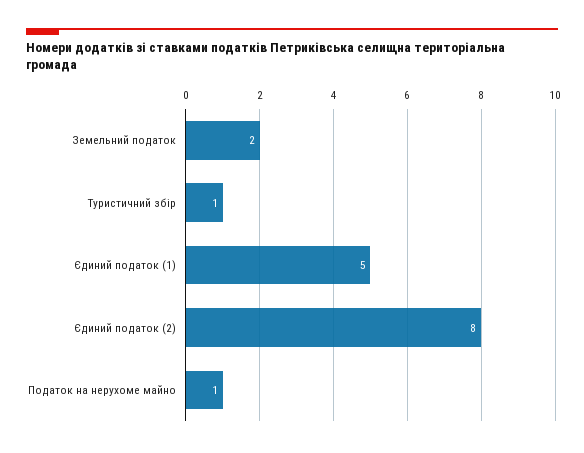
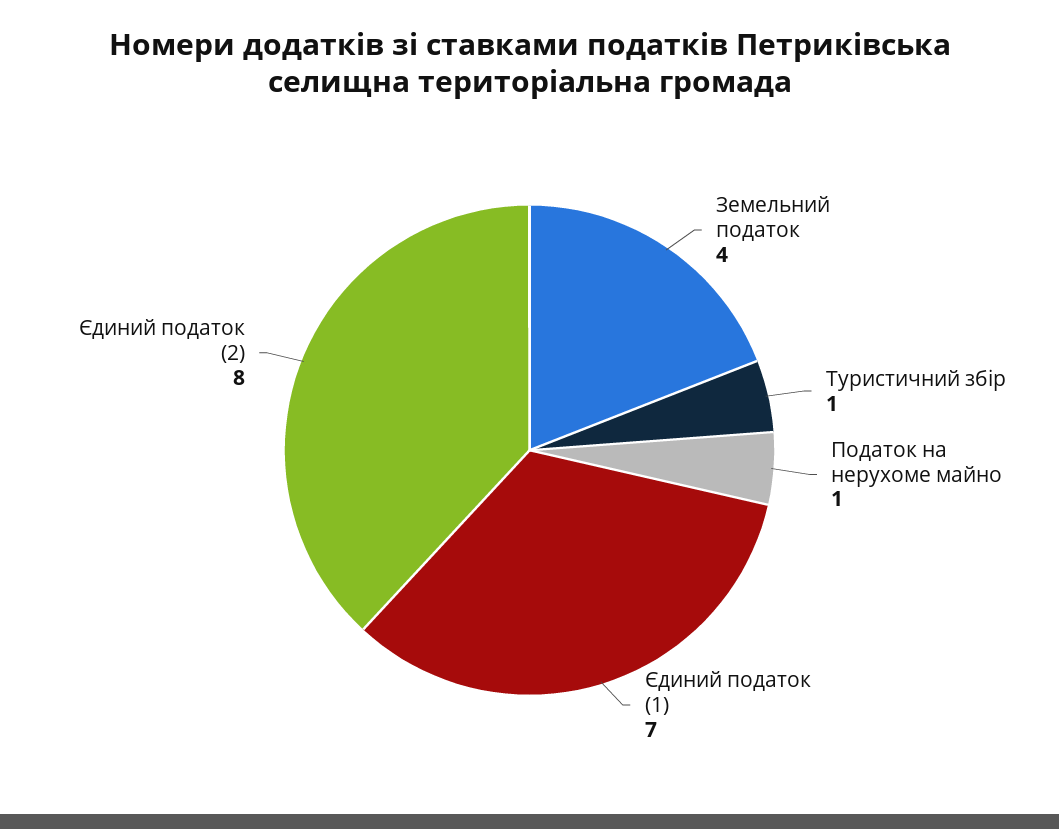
Земельний податок: 2 -> 4
Єдиний податок (1): 5 -> 7

